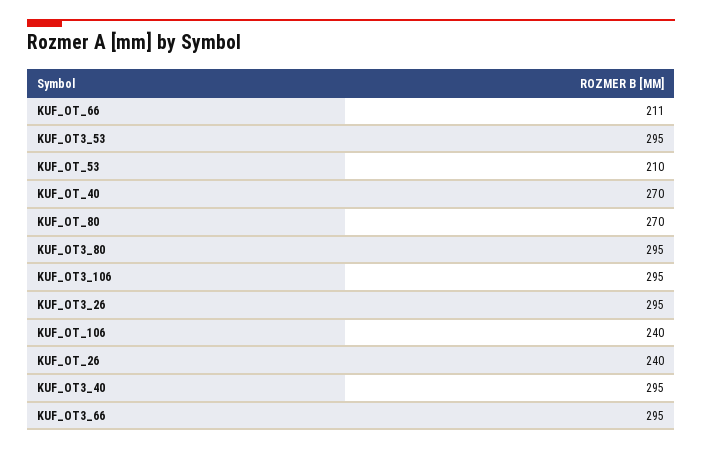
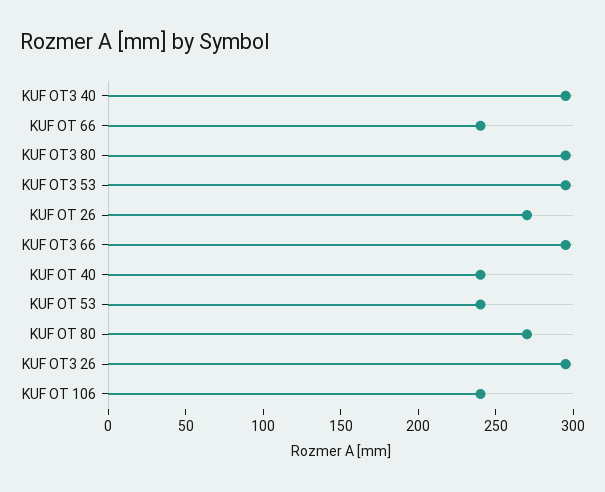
KUF_OT_66: 211 -> 240
KUF_OT_53: 210 -> 240
KUF_OT_40: 270 -> 240
KUF_OT3_106: 295 -> none
KUF_OT_26: 240 -> 270

